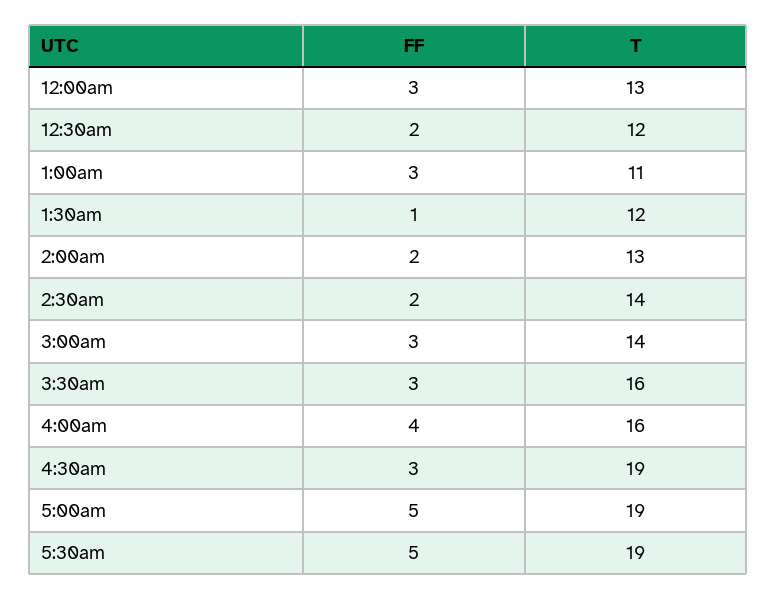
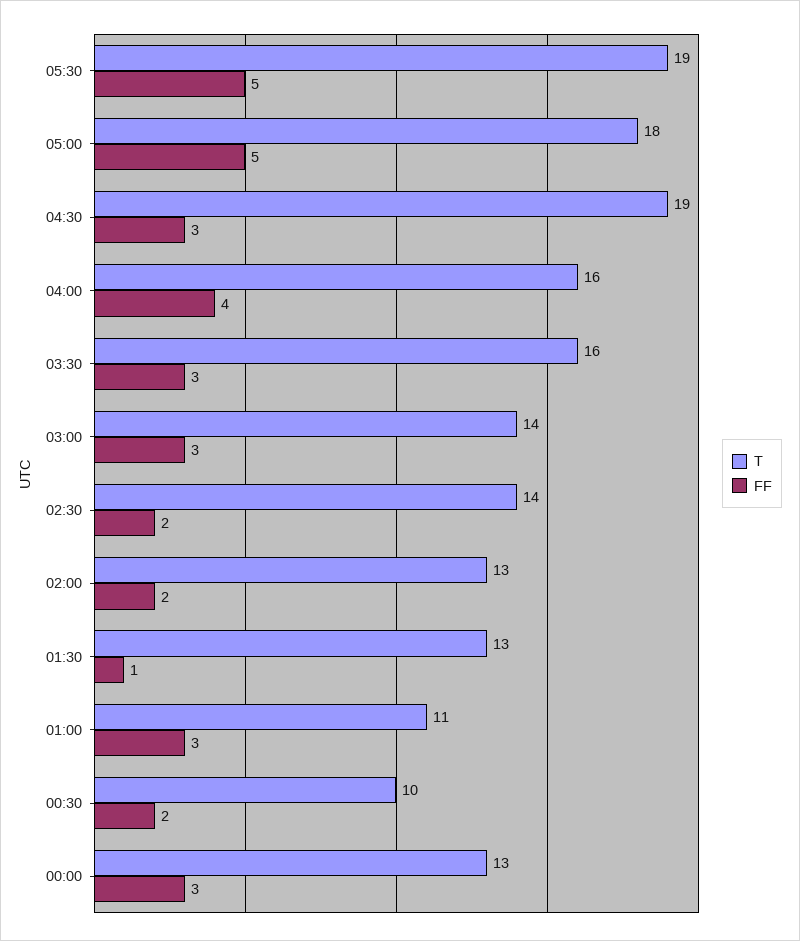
T, 12:30am: 12 -> 10
T, 1:30am: 12 -> 13
T, 5:00am: 19 -> 18

